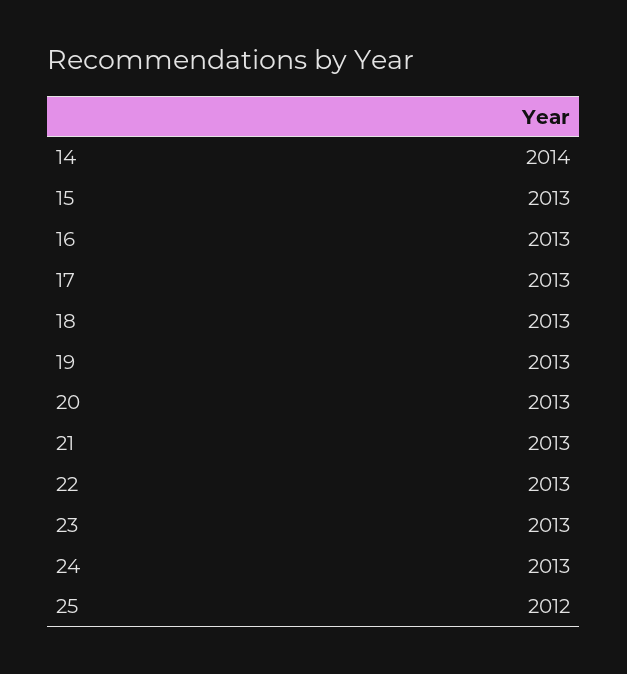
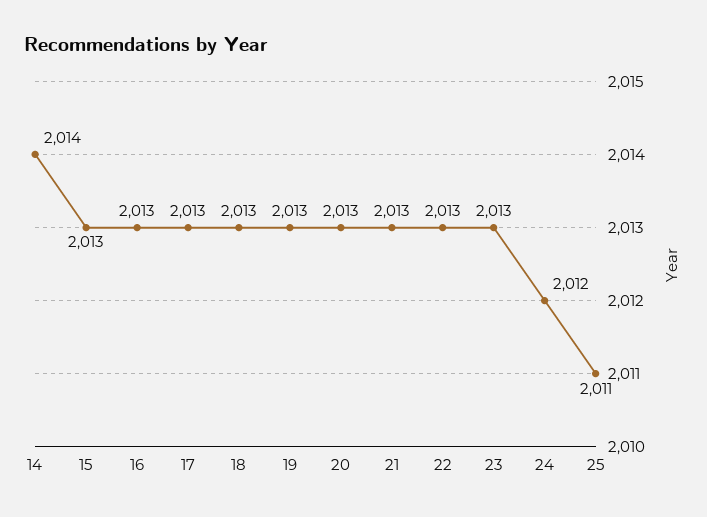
24: 2013 -> 2012
25: 2012 -> 2011

